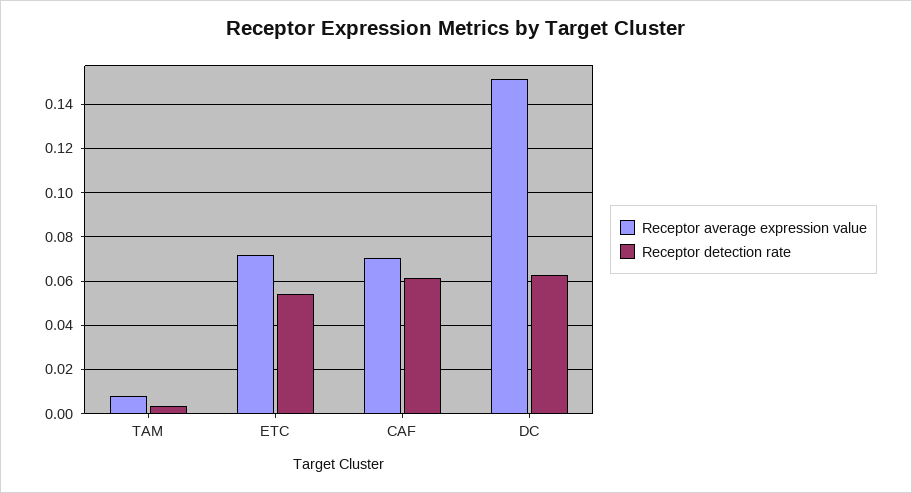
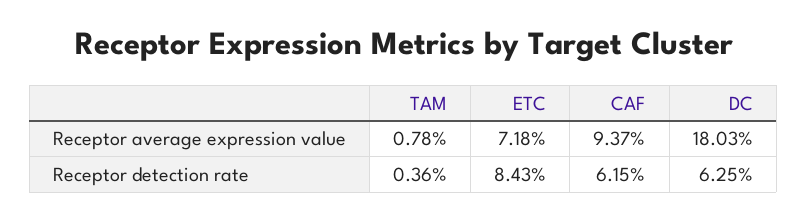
Receptor detection rate, ETC: 0.055 -> 0.0843
Receptor average expression value, CAF: 0.07 -> 0.0937
Receptor average expression value, DC: 0.15 -> 0.1803

